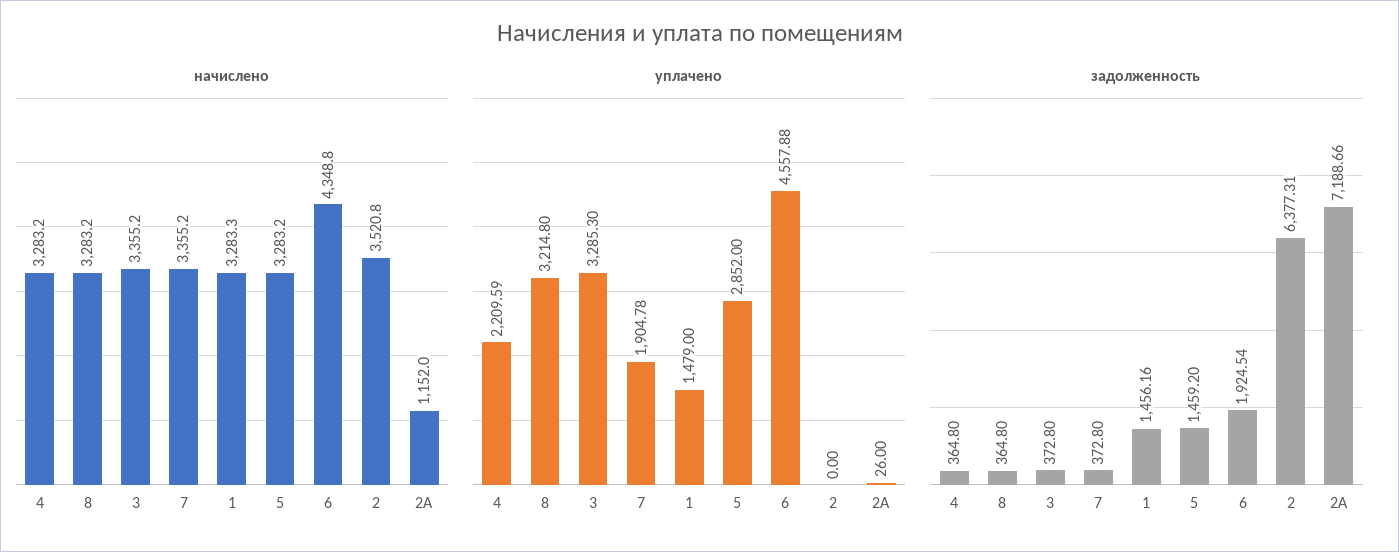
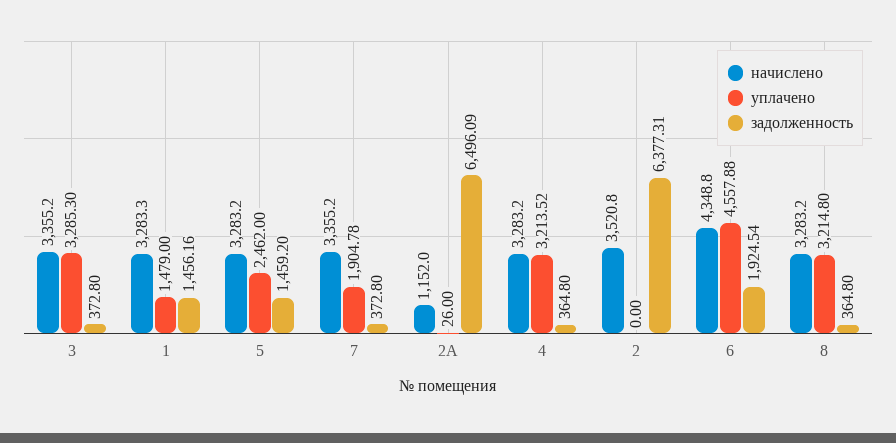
уплачено, 4: 2209.59 -> 3213.52
уплачено, 5: 2852 -> 2462
задолженность, 2А: 7188.66 -> 6496.09

